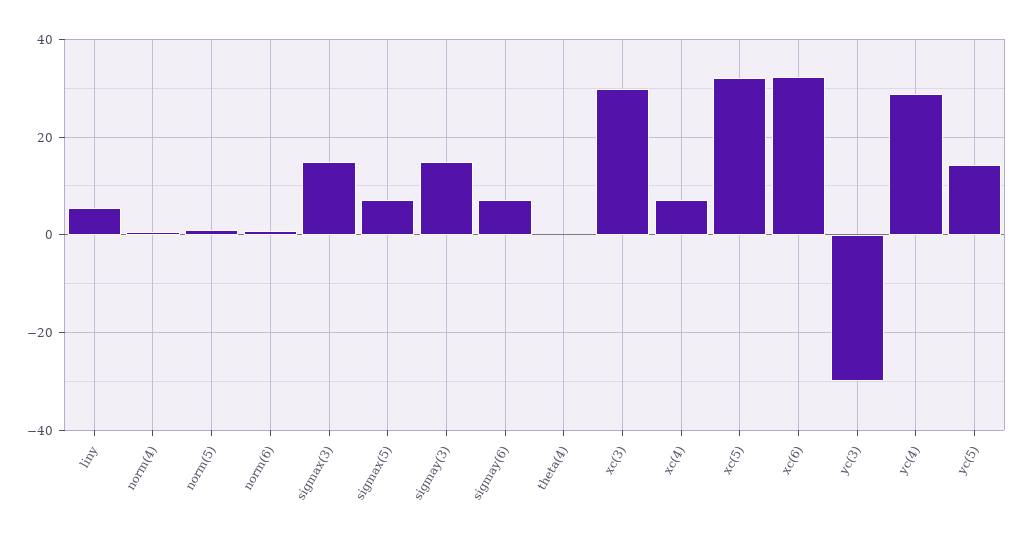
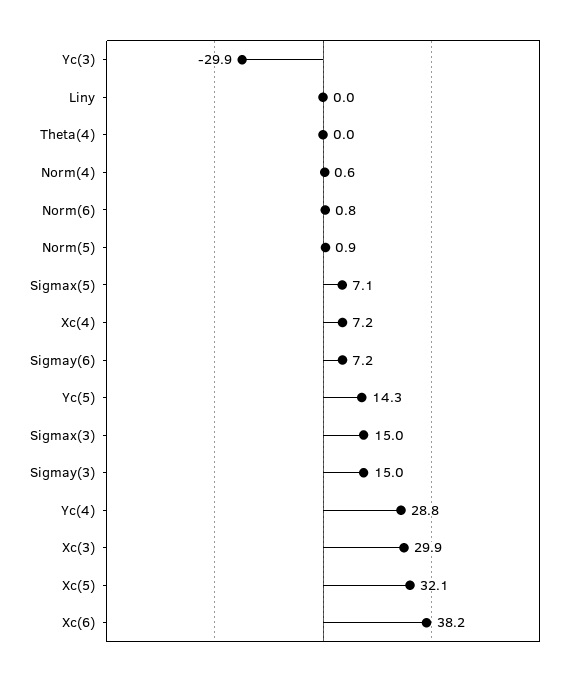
liny: 6 -> 0
xc(6): 32 -> 38.2

